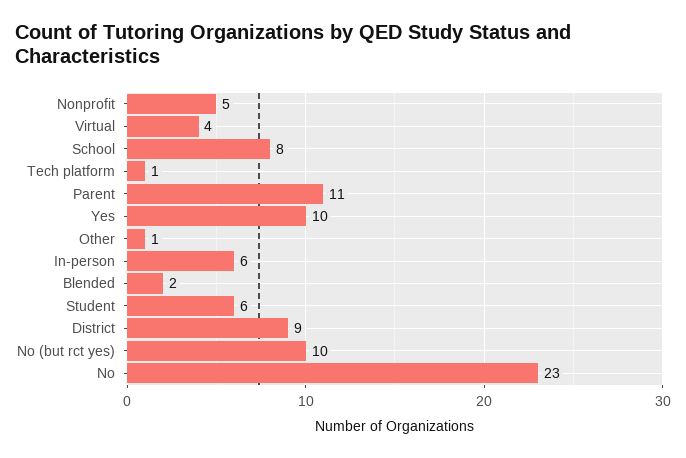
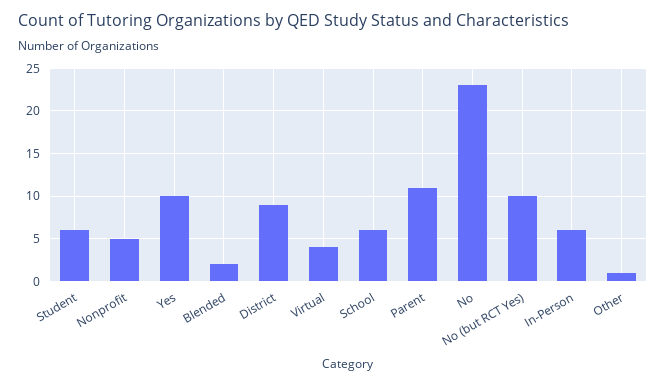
School: 8 -> 6
Tech platform: 1 -> none

